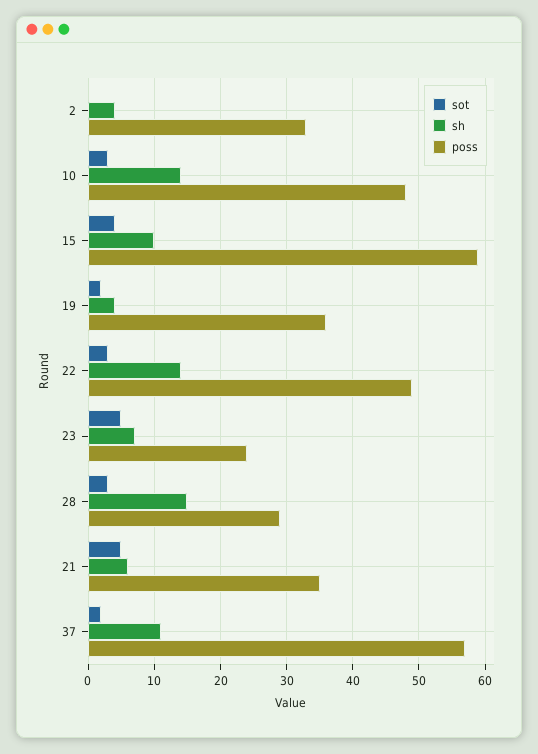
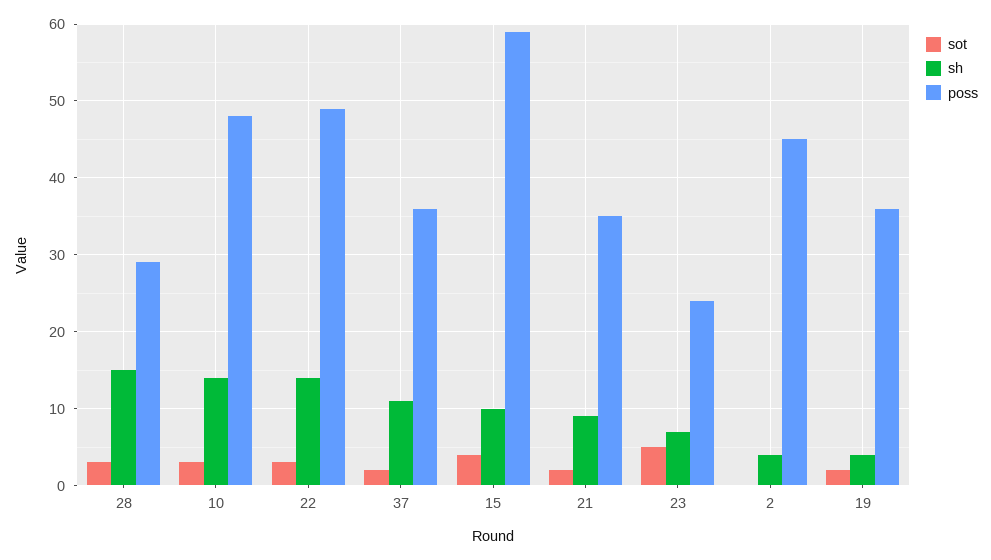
poss, 2: 33 -> 45
sot, 21: 5 -> 2
sh, 21: 6 -> 9
poss, 37: 57 -> 36

